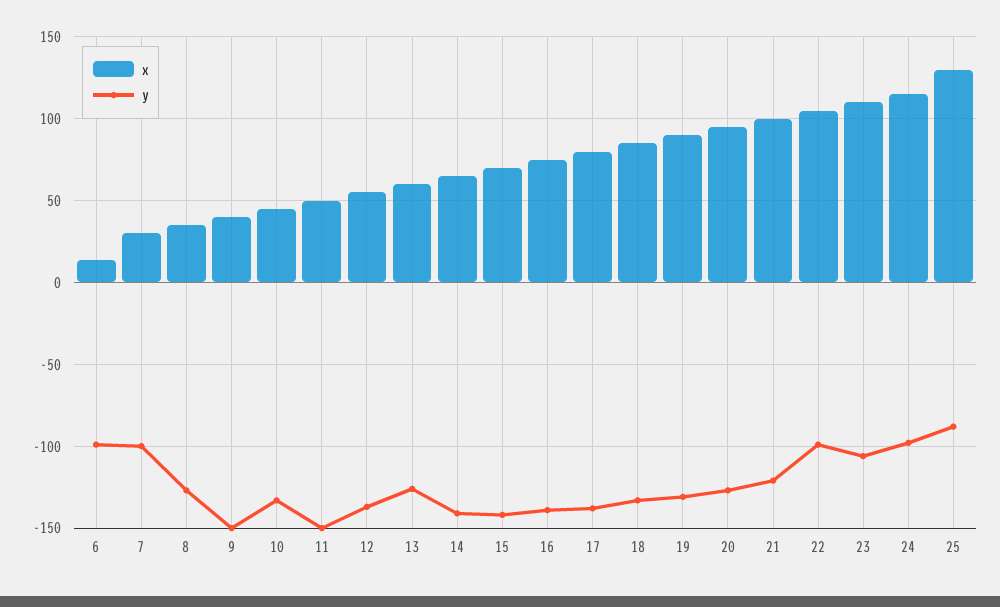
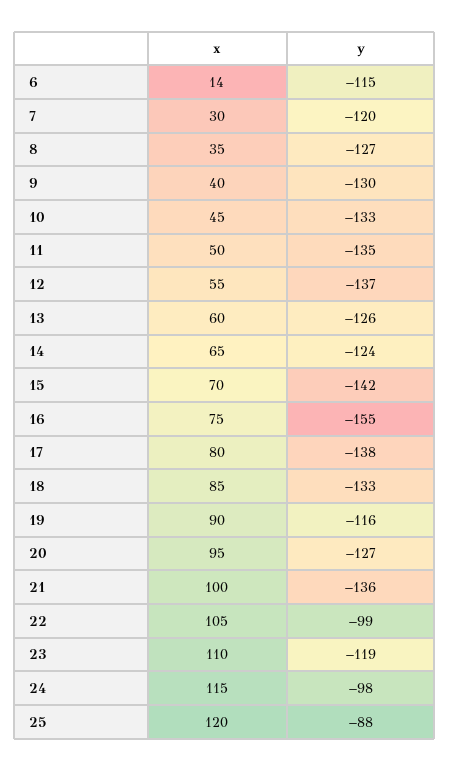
y, 6: -100 -> -115
y, 7: -100 -> -120
y, 9: -150 -> -130
y, 11: -150 -> -135
y, 14: -140 -> -124
y, 16: -140 -> -155
y, 19: -130 -> -116
y, 21: -120 -> -136
y, 23: -105 -> -119
x, 25: 130 -> 120

